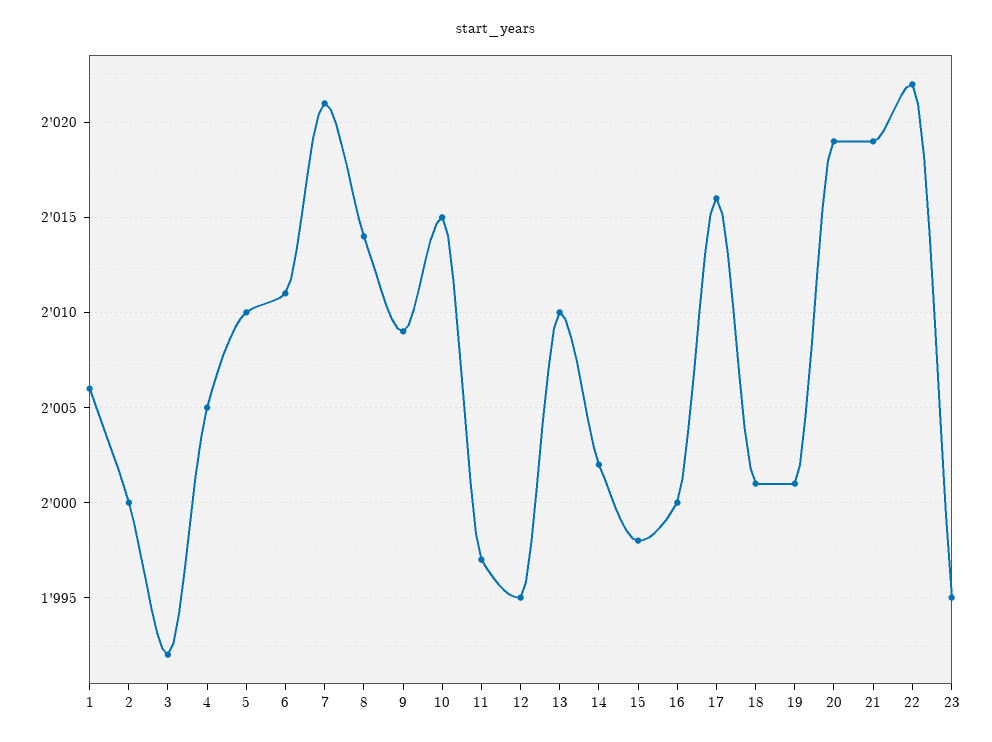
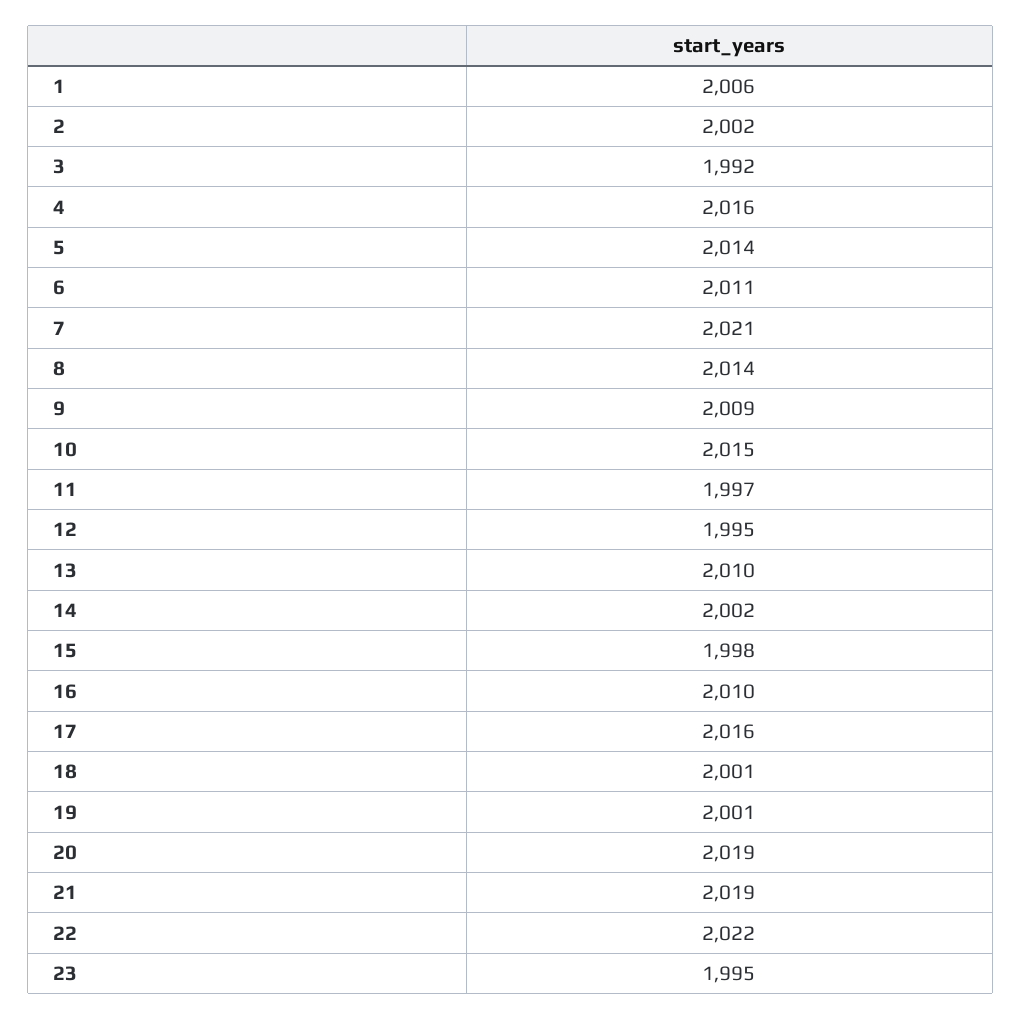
2: 2000 -> 2002
4: 2005 -> 2016
5: 2010 -> 2014
16: 2000 -> 2010

